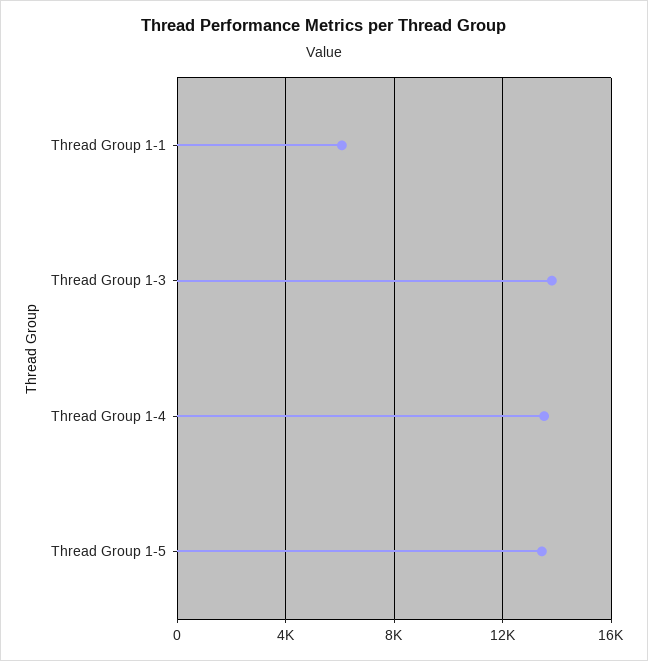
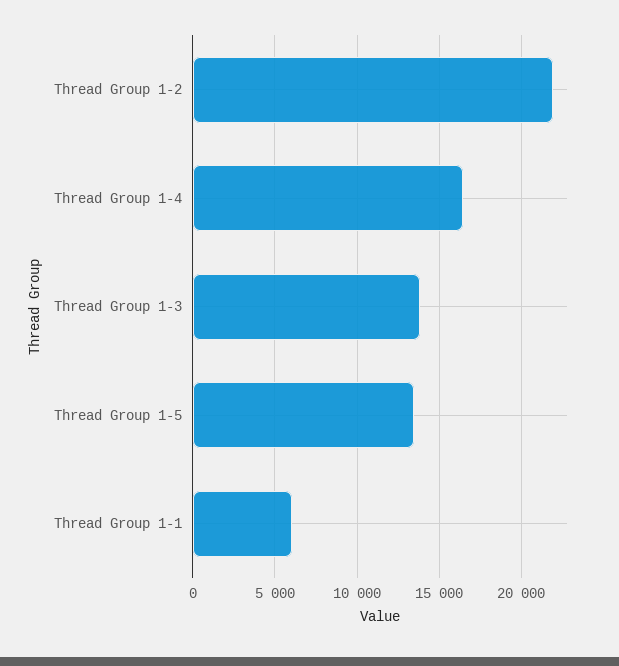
Thread Group 1-4: 13500 -> 16500
Thread Group 1-2: none -> 22000

